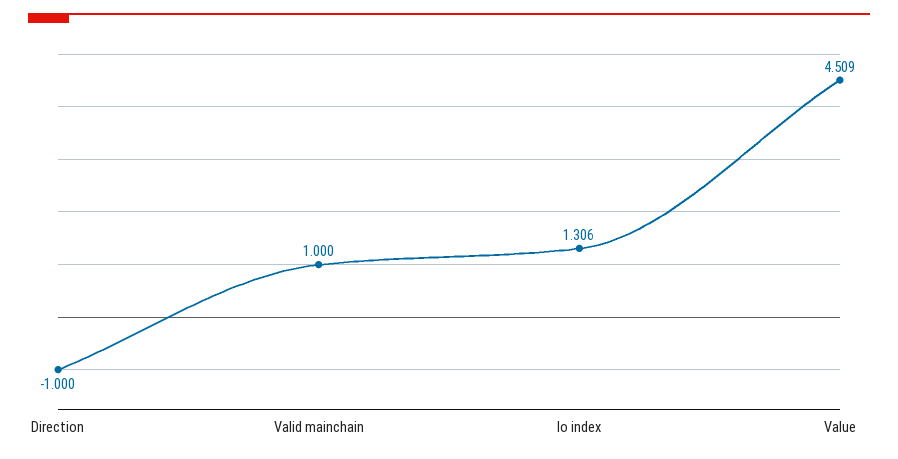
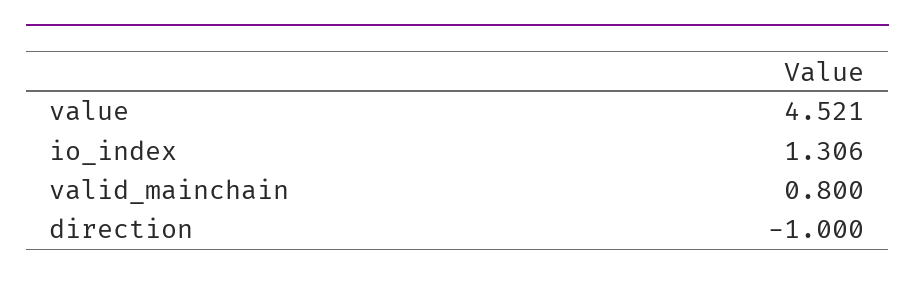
Valid mainchain: 1 -> 0.8
Value: 4.509 -> 4.521

